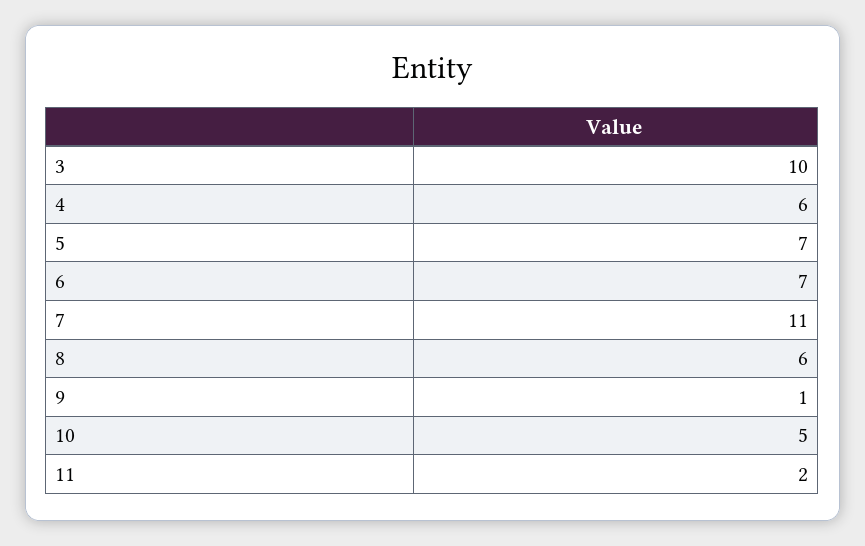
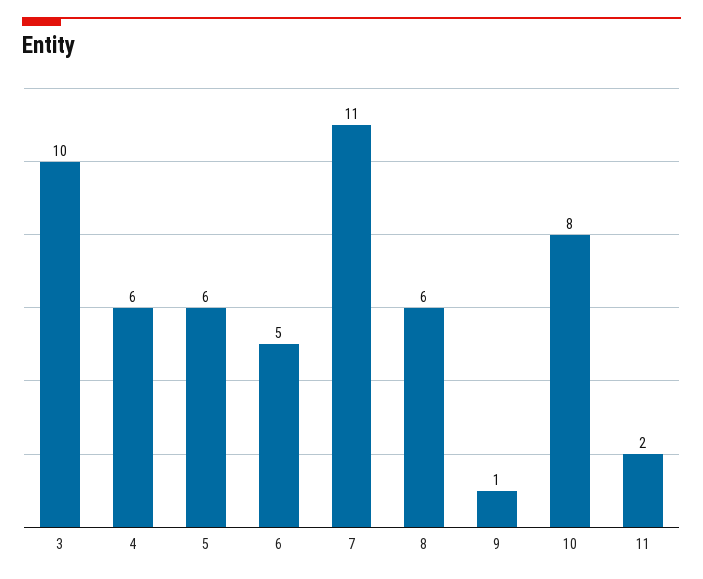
5: 7 -> 6
6: 7 -> 5
10: 5 -> 8

